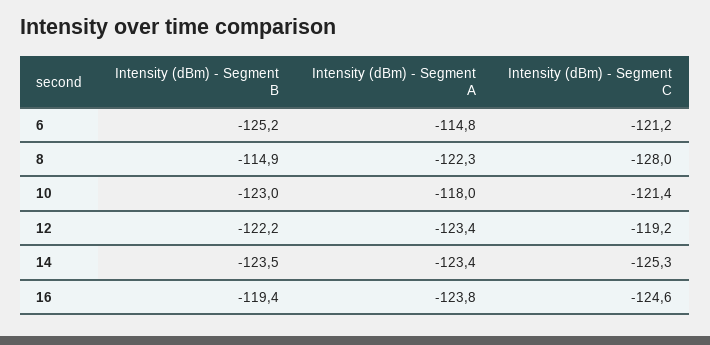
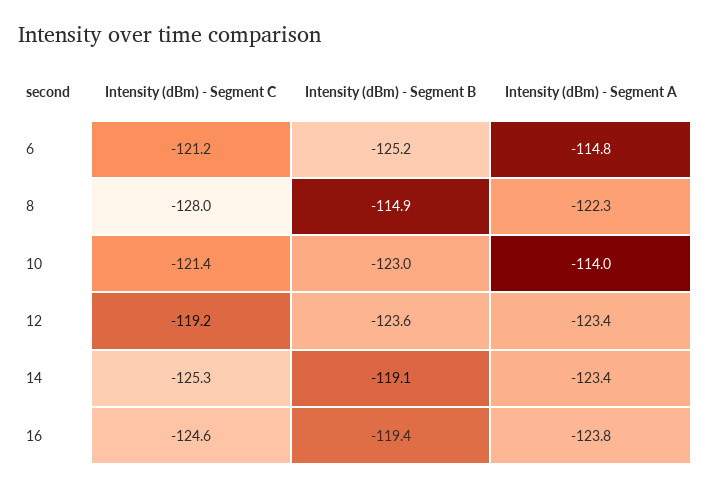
Intensity (dBm) - Segment A, 10: -118 -> -114
Intensity (dBm) - Segment B, 12: -122.2 -> -123.6
Intensity (dBm) - Segment B, 14: -123.5 -> -119.1

